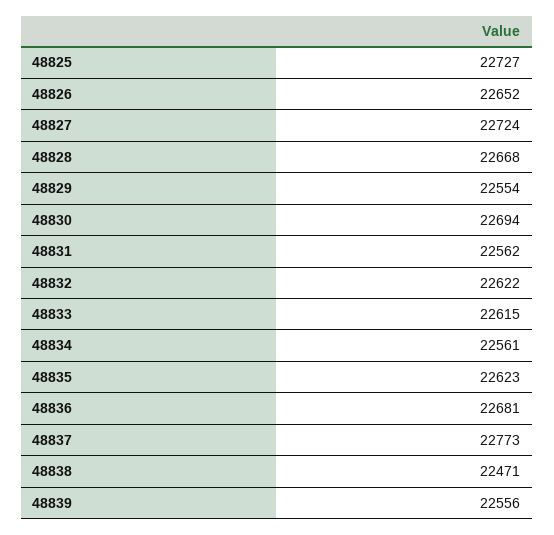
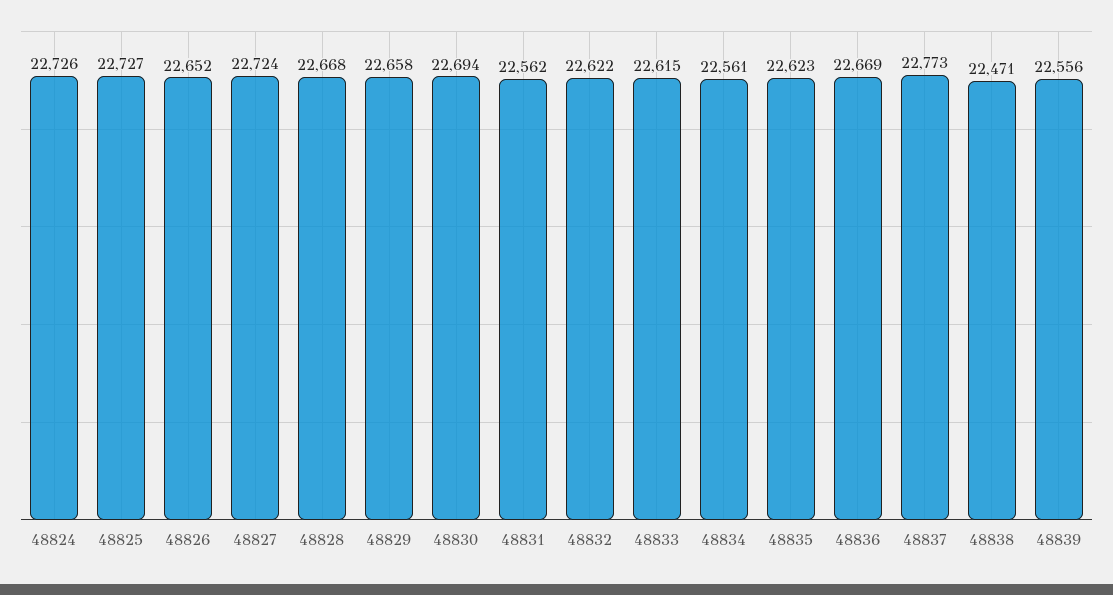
48829: 22554 -> 22658
48836: 22681 -> 22669
48824: none -> 22726

